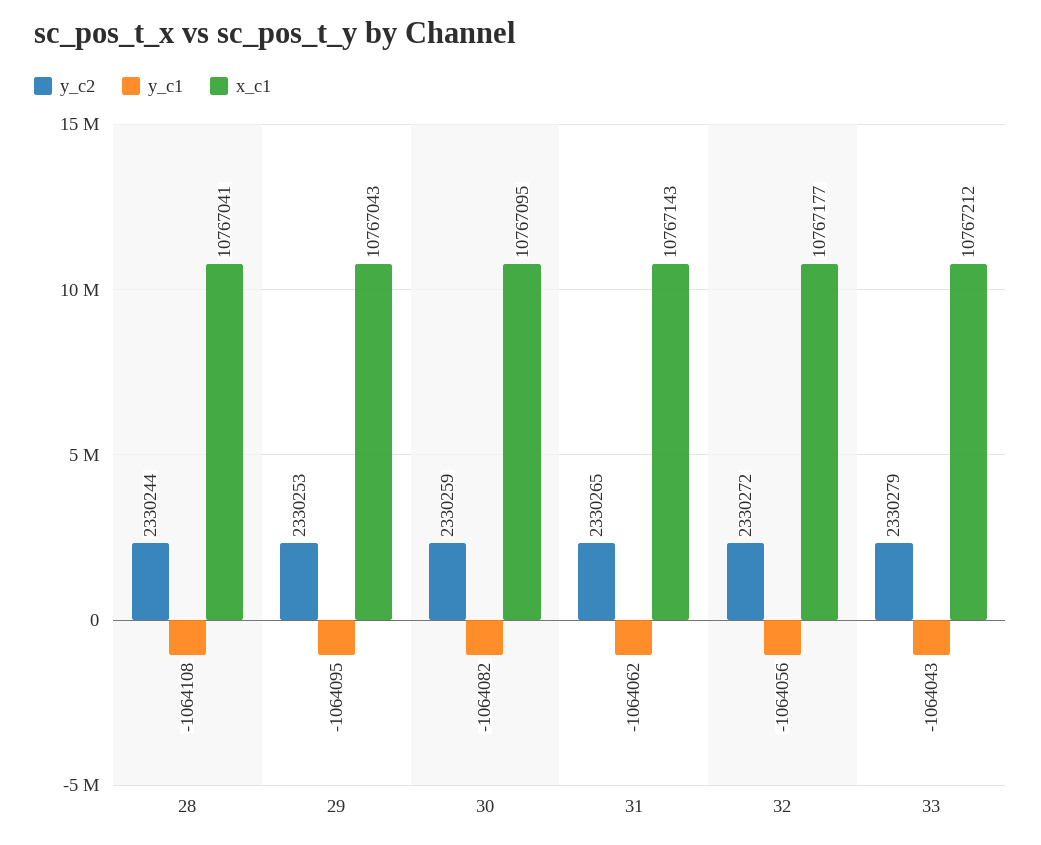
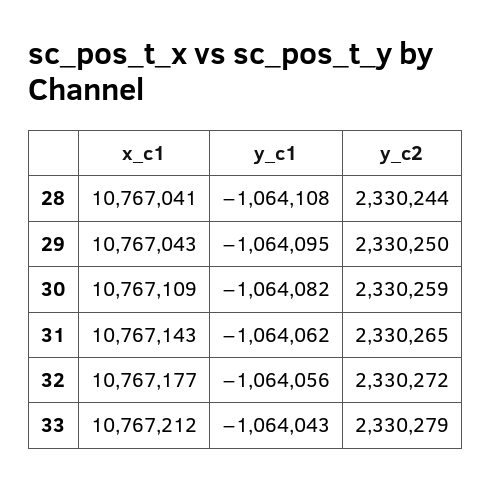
y_c2, 29: 2330253 -> 2330250
x_c1, 30: 10767095 -> 10767109

